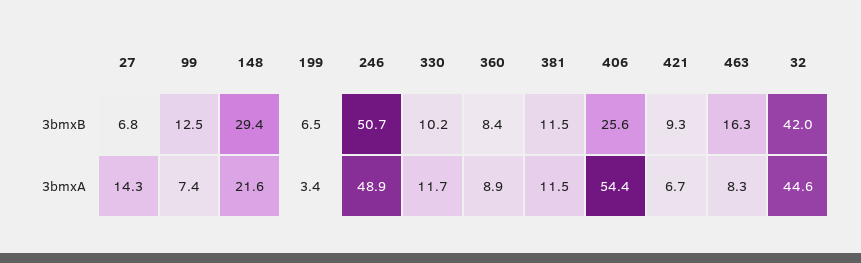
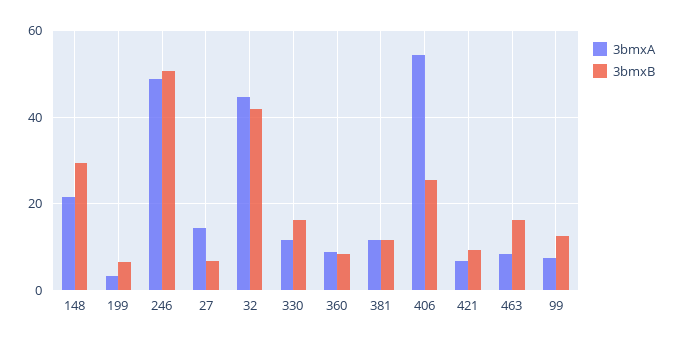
3bmxB, 330: 10.2 -> 16

